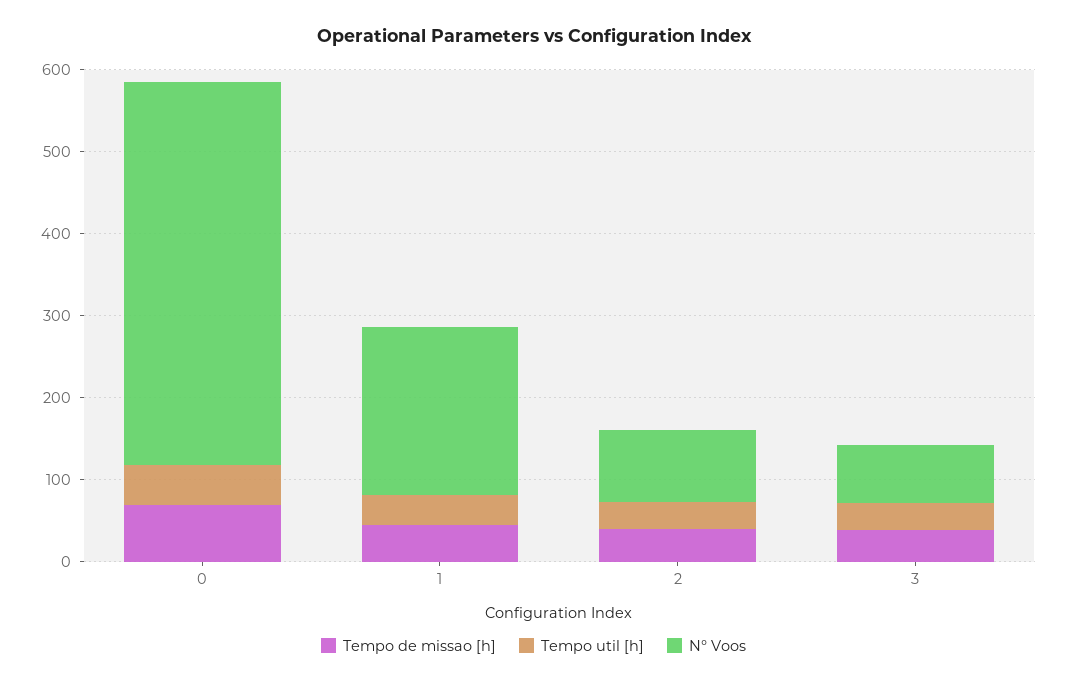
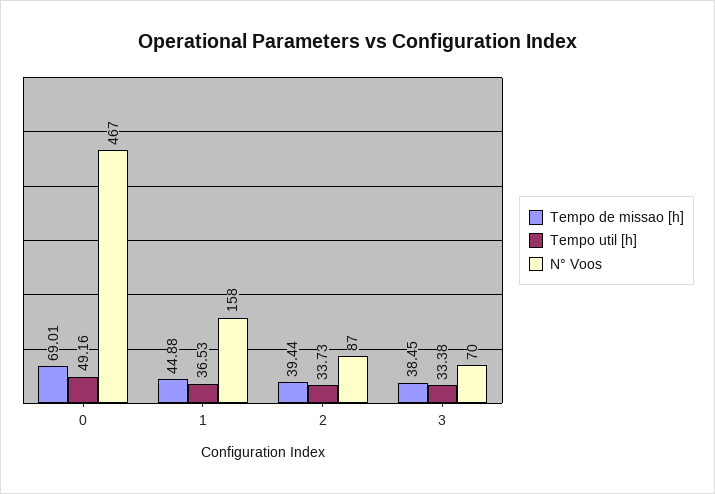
N° Voos, 1: 200 -> 158

